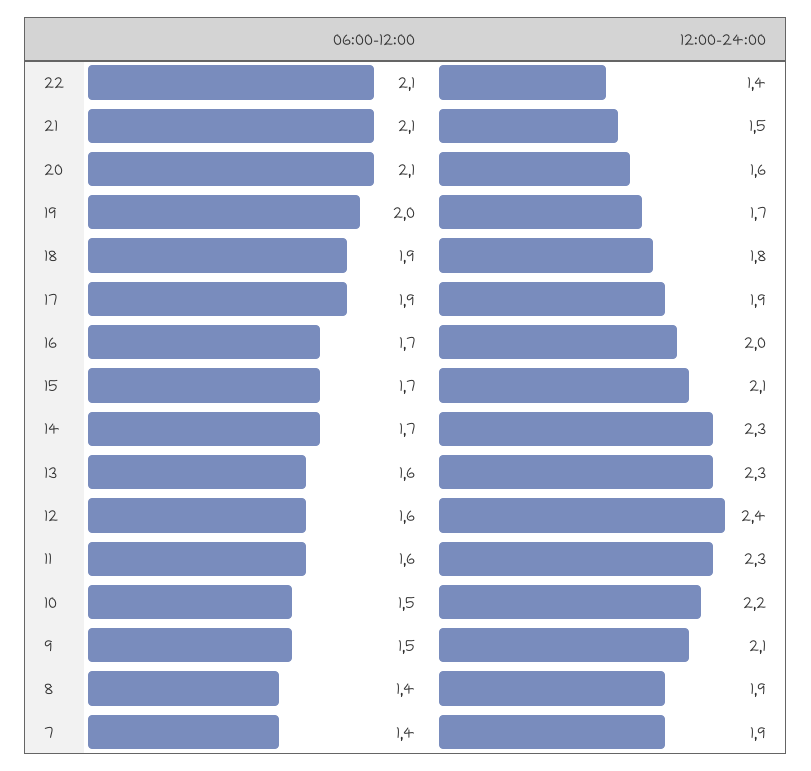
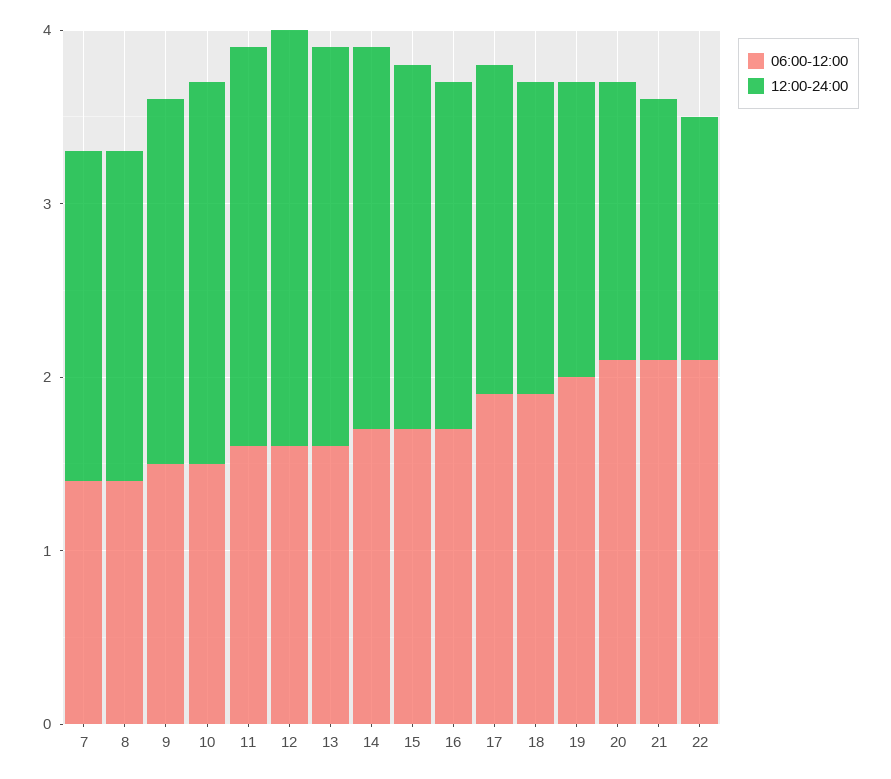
12:00-24:00, 14: 2.3 -> 2.2

